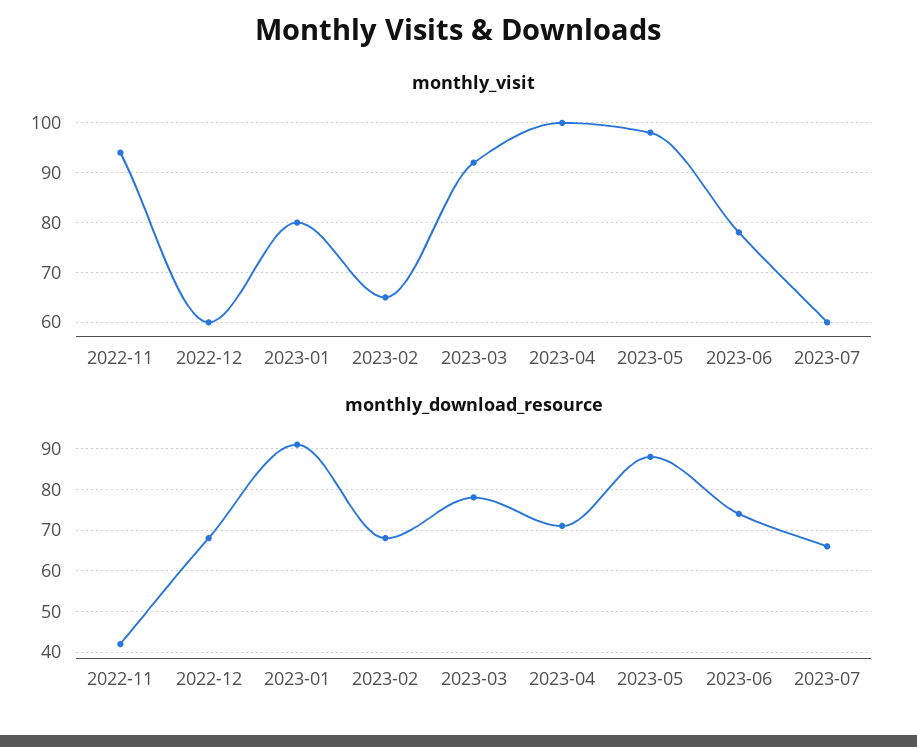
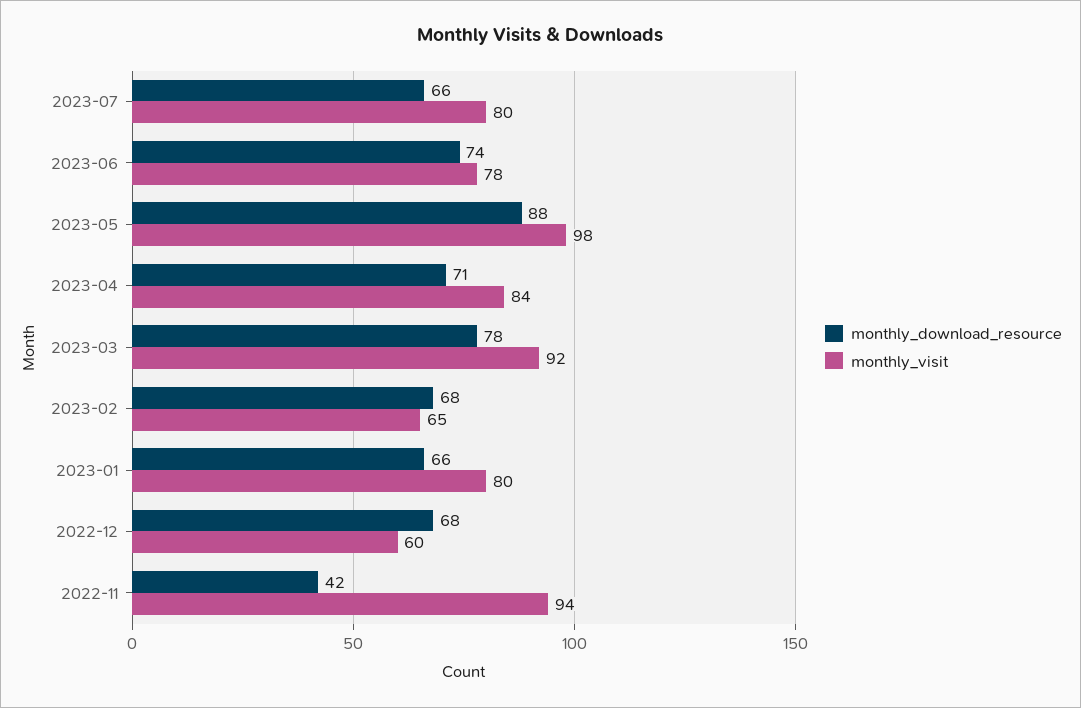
monthly_visit, 2023-04: 100 -> 84
monthly_visit, 2023-07: 60 -> 80
monthly_download_resource, 2023-01: 90 -> 66

